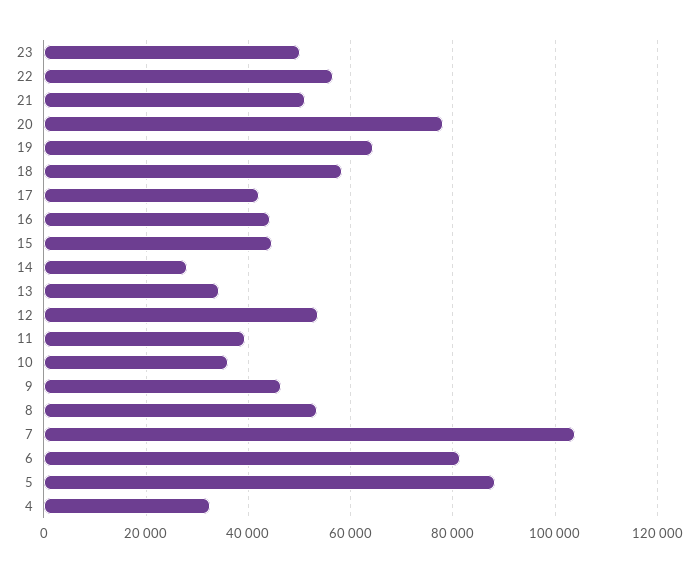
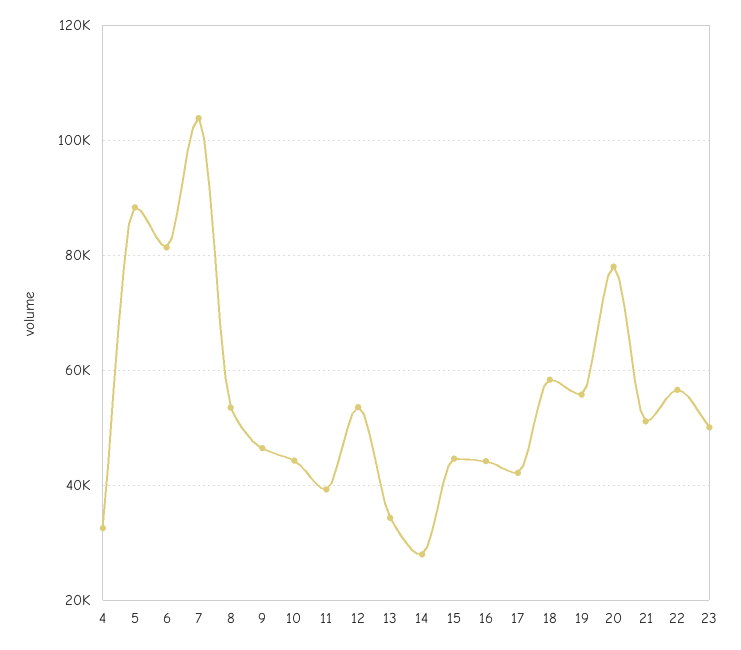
19: 64000 -> 56000
10: 36000 -> 44000

